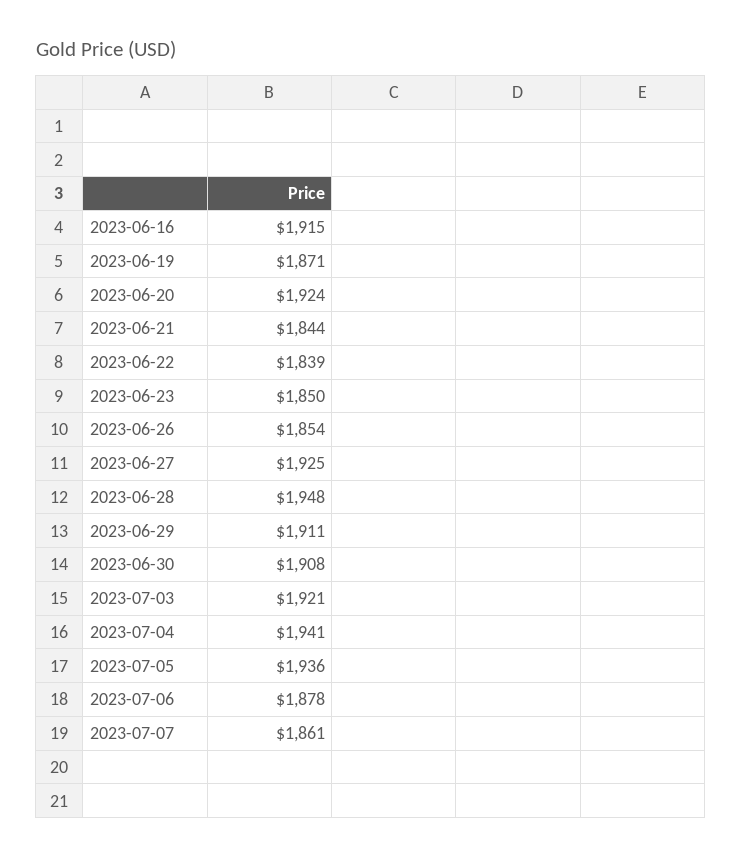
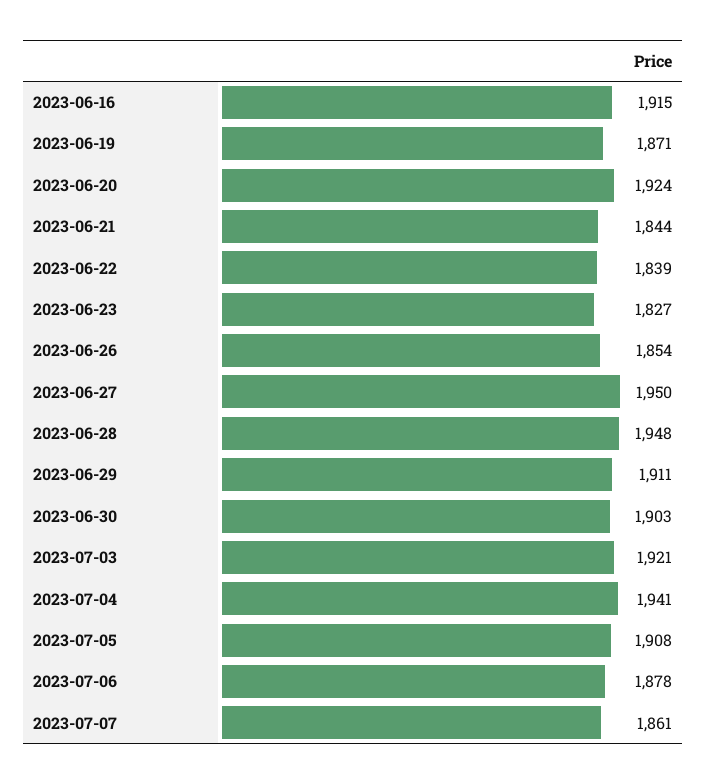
2023-06-23: 1850 -> 1827
2023-06-27: 1925 -> 1950
2023-06-30: 1908 -> 1903
2023-07-05: 1936 -> 1908

